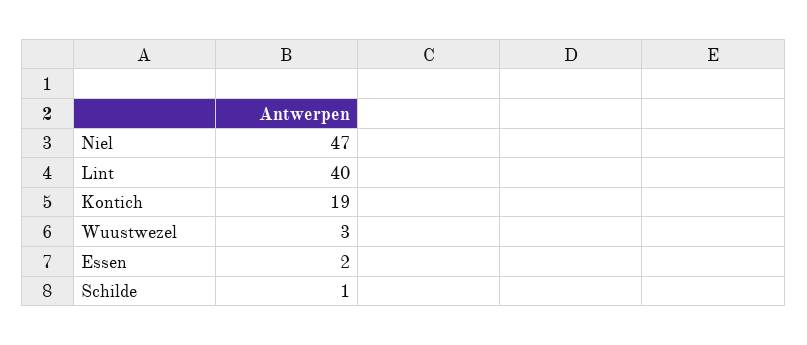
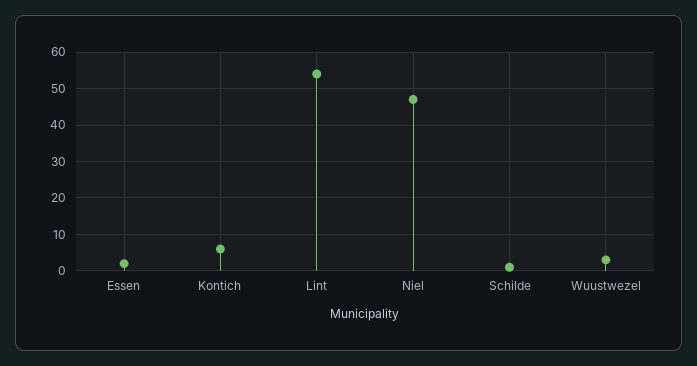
Lint: 40 -> 55
Kontich: 19 -> 5

